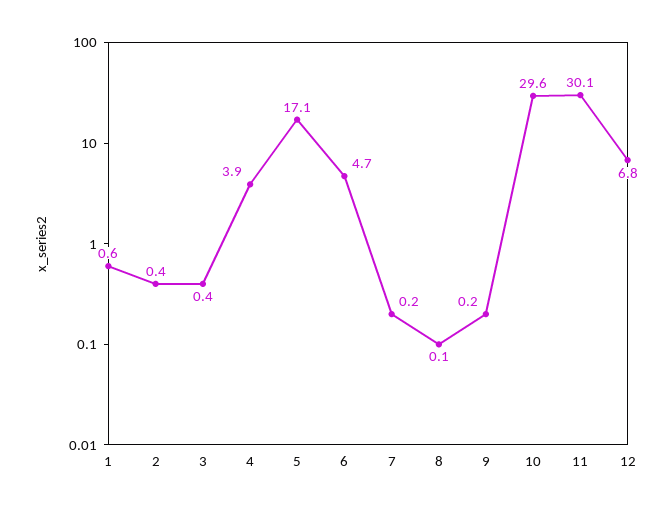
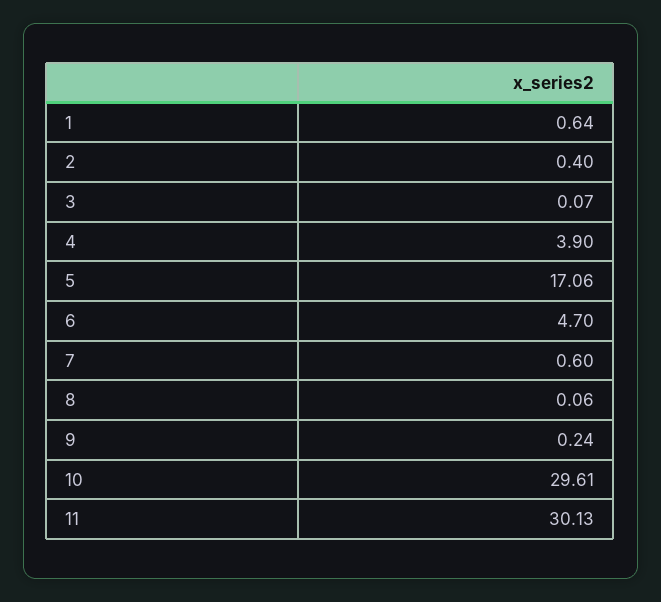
3: 0.4 -> 0.07
7: 0.2 -> 0.6
12: 6.8 -> none

